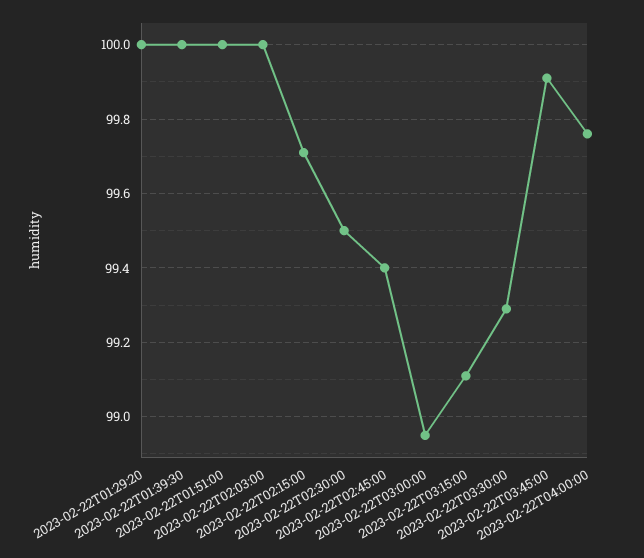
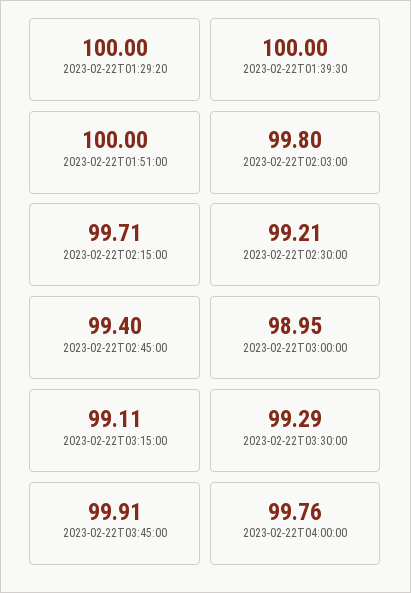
2023-02-22T02:03:00: 100 -> 99.8
2023-02-22T02:30:00: 99.5 -> 99.21

